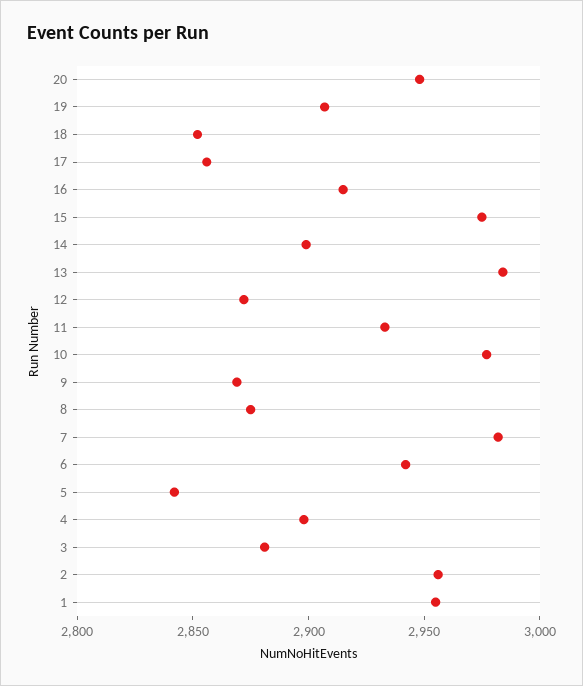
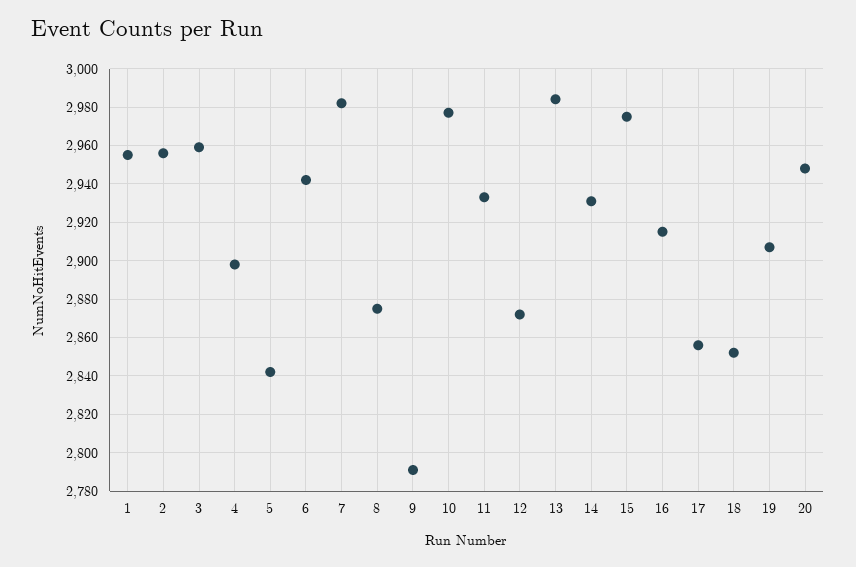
14: 2900 -> 2930
9: 2870 -> 2790
3: 2880 -> 2960

